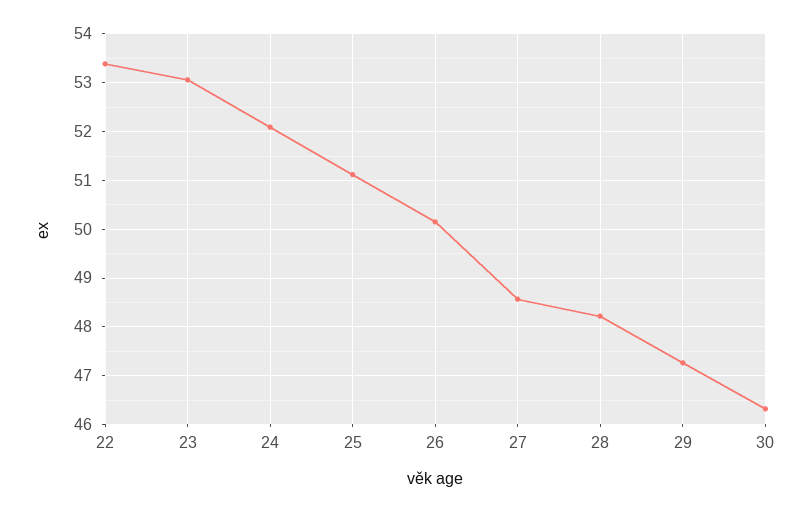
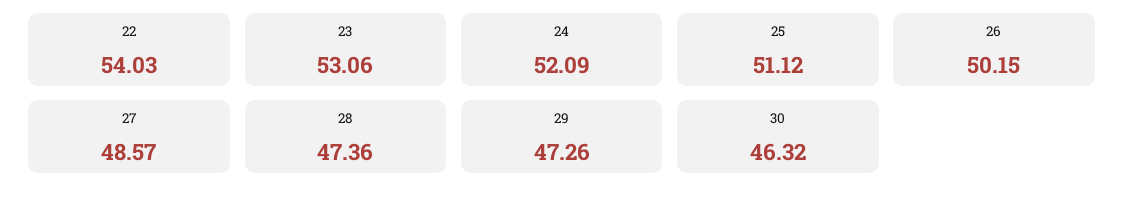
22: 53.4 -> 54.03
28: 48.2 -> 47.36

